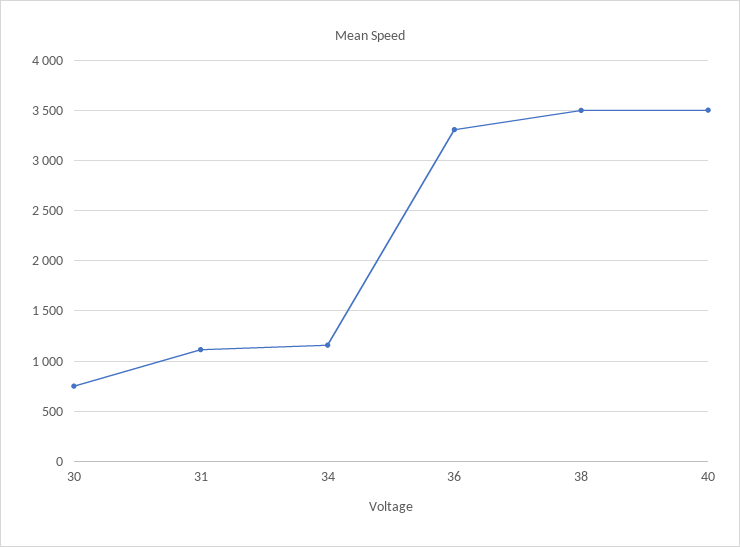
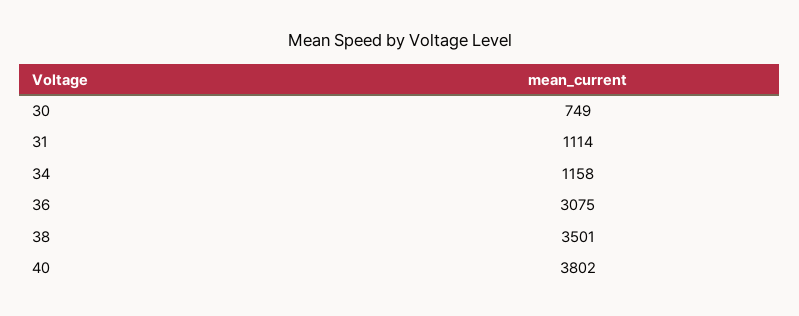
36: 3300 -> 3075
40: 3500 -> 3802

